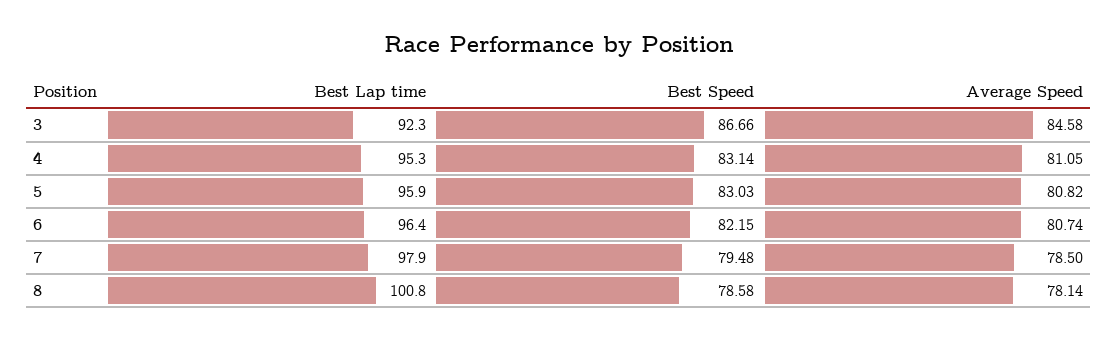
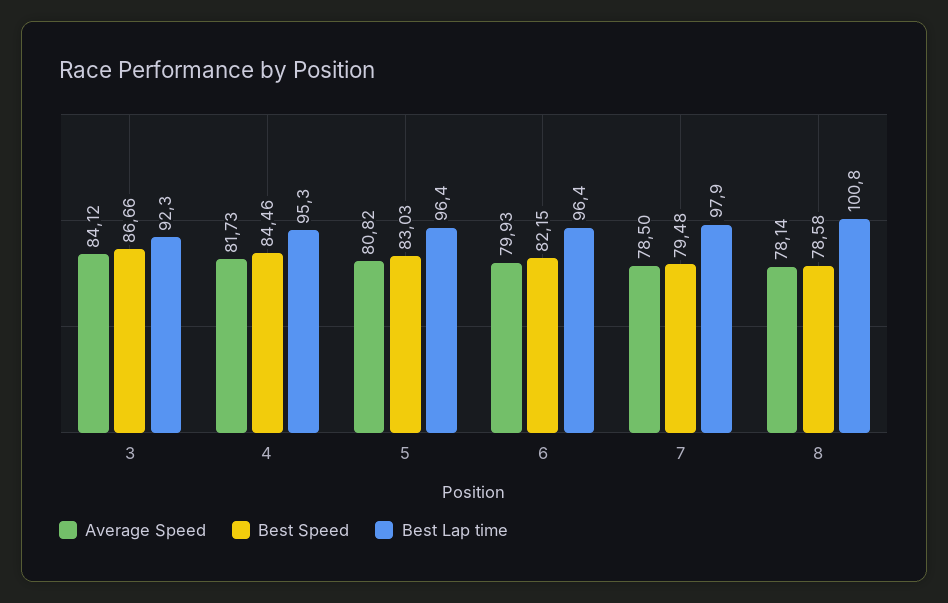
Average Speed, 3: 84.58 -> 84.12
Best Speed, 4: 83.14 -> 84.46
Average Speed, 4: 81.05 -> 81.73
Best Lap time, 5: 95.9 -> 96.4
Average Speed, 6: 80.74 -> 79.93

